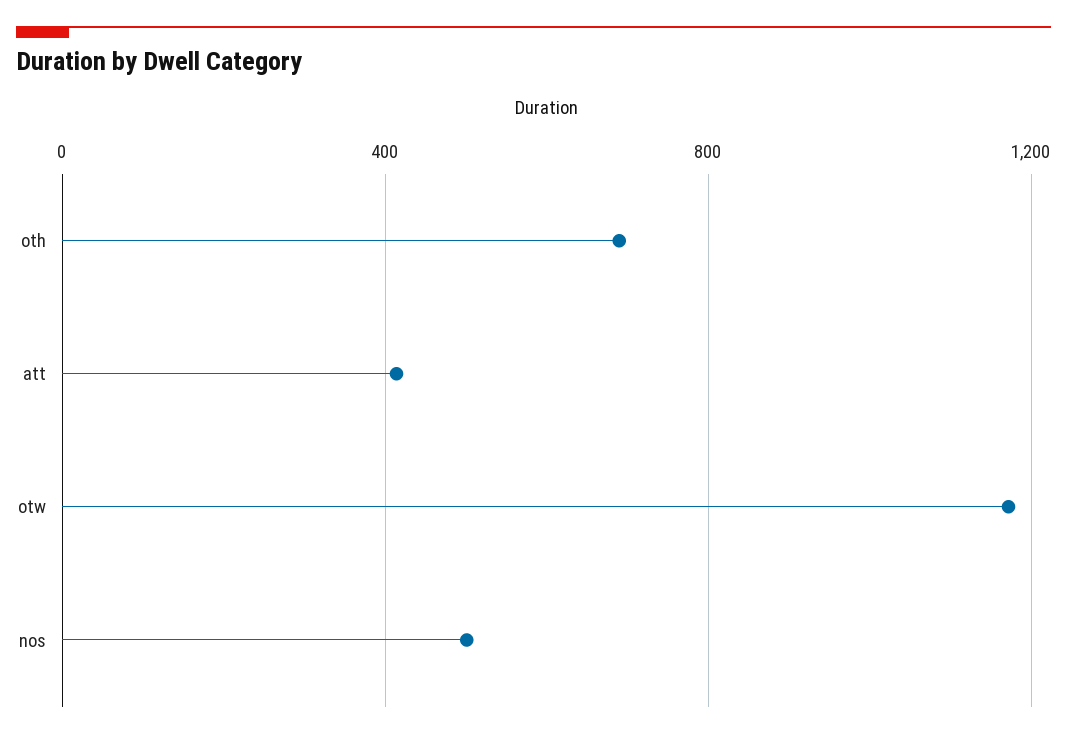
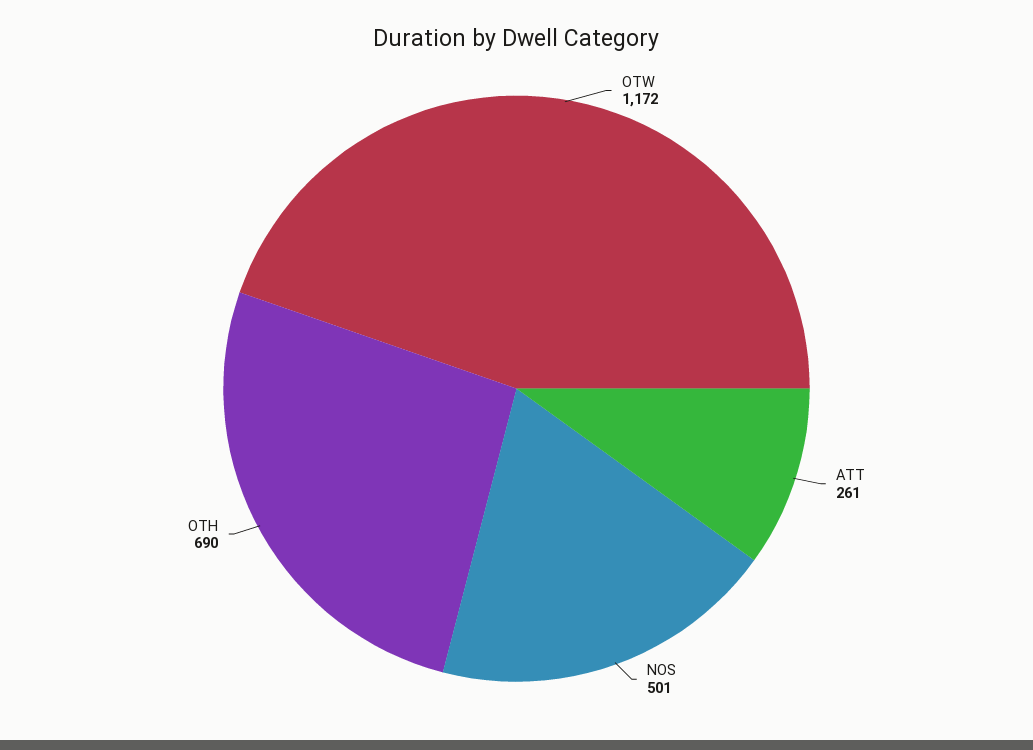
att: 400 -> 261

